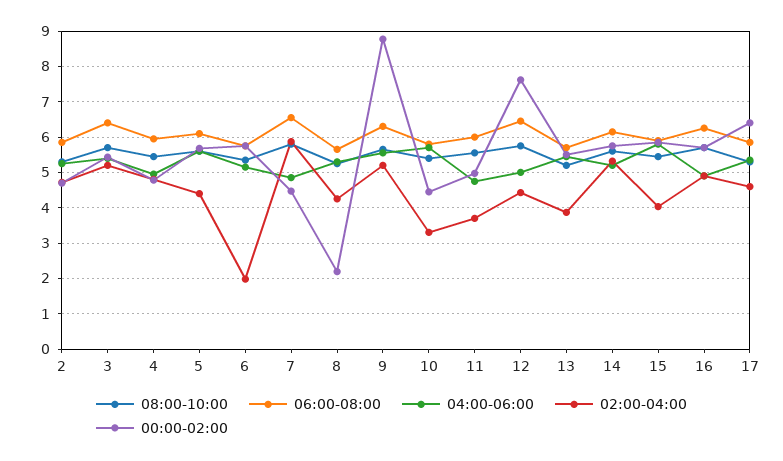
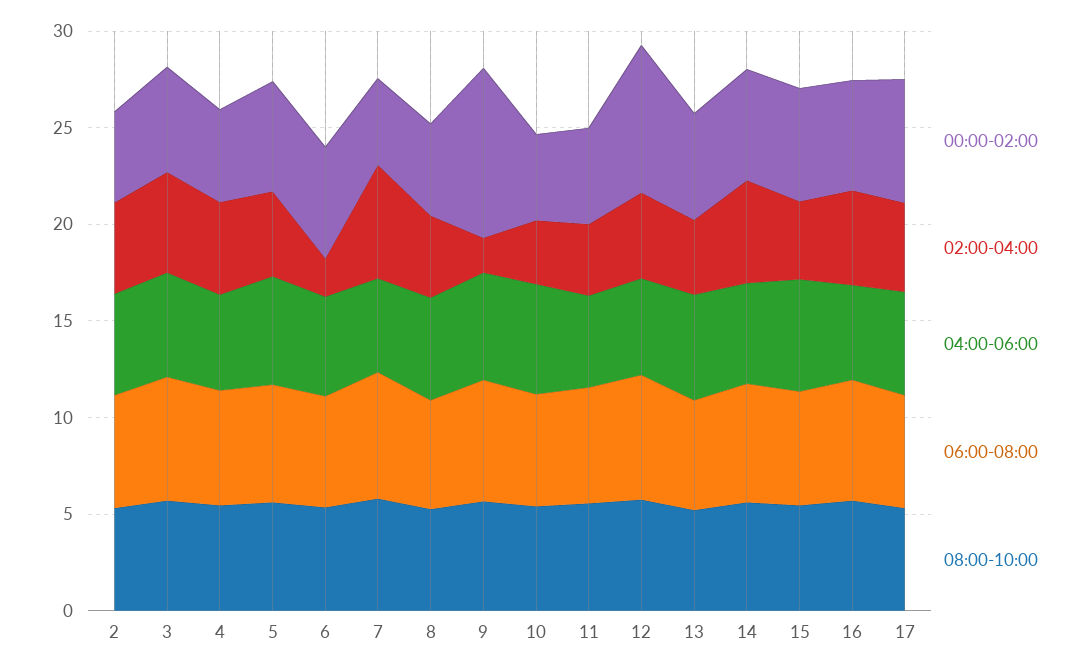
00:00-02:00, 8: 2.2 -> 5
02:00-04:00, 9: 5.2 -> 2

